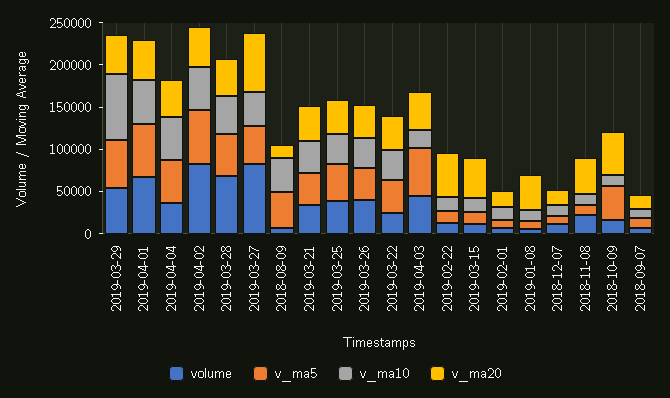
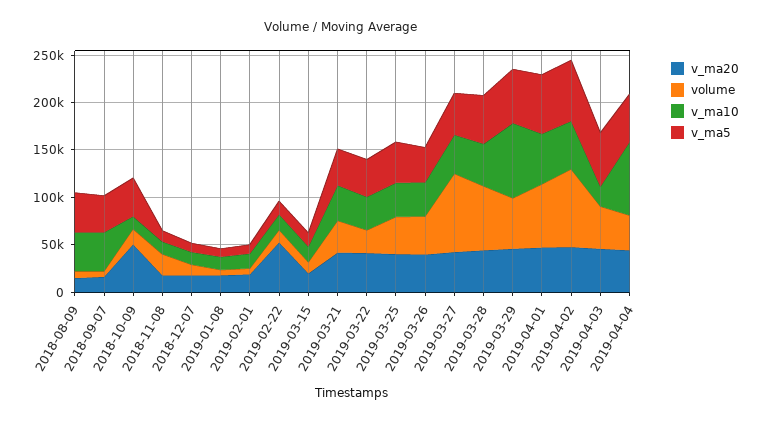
v_ma10, 2019-04-04: 50000 -> 80000
v_ma20, 2019-03-27: 70000 -> 40000
v_ma20, 2019-03-15: 50000 -> 20000
v_ma20, 2019-01-08: 40000 -> 20000
v_ma20, 2018-11-08: 40000 -> 20000
v_ma5, 2018-09-07: 10000 -> 40000
v_ma10, 2018-09-07: 10000 -> 40000

